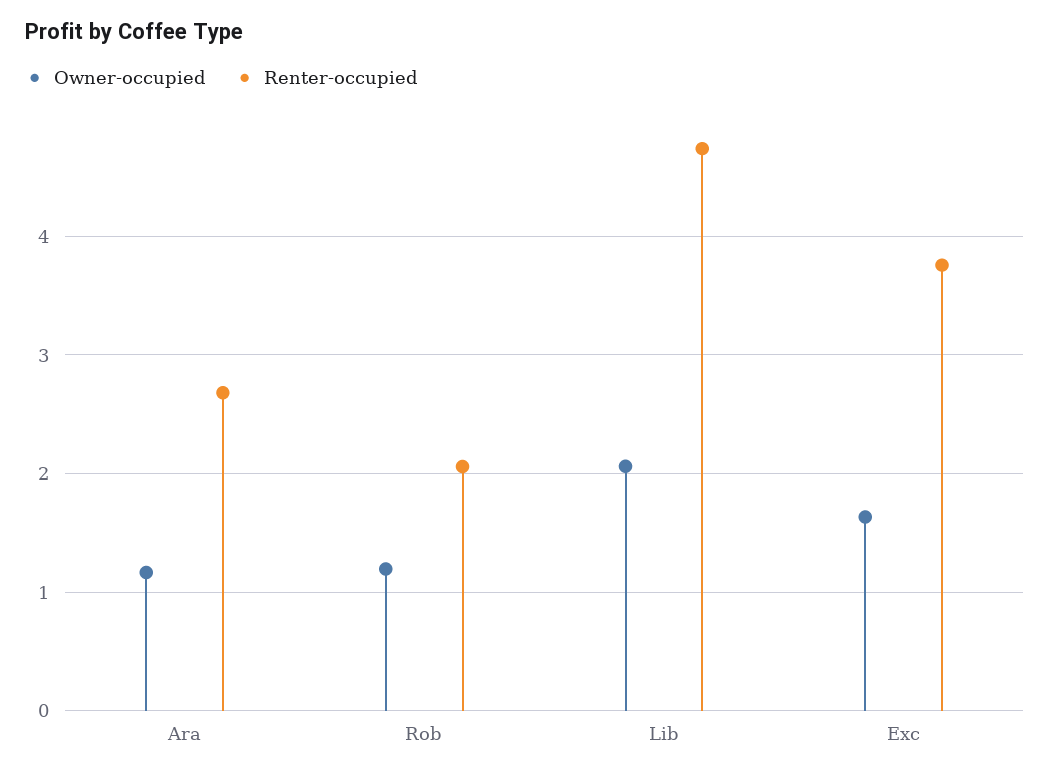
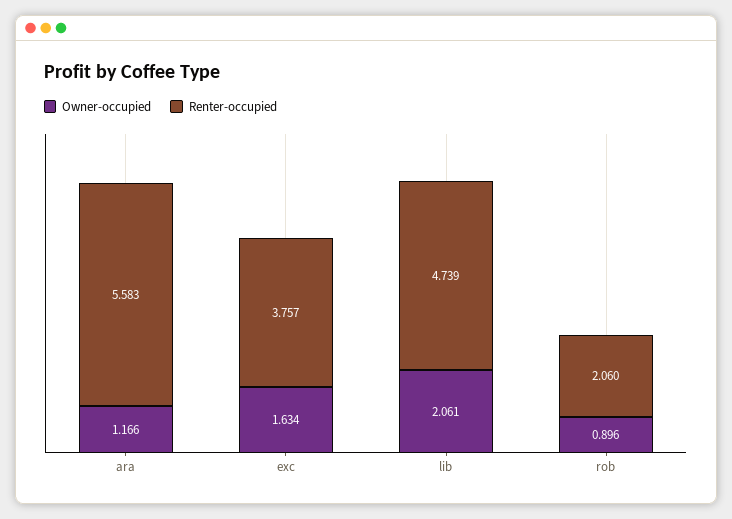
Renter-occupied, Ara: 2.7 -> 5.583
Owner-occupied, Rob: 1.2 -> 0.896

